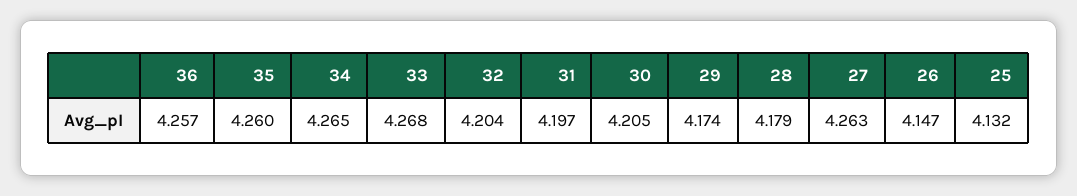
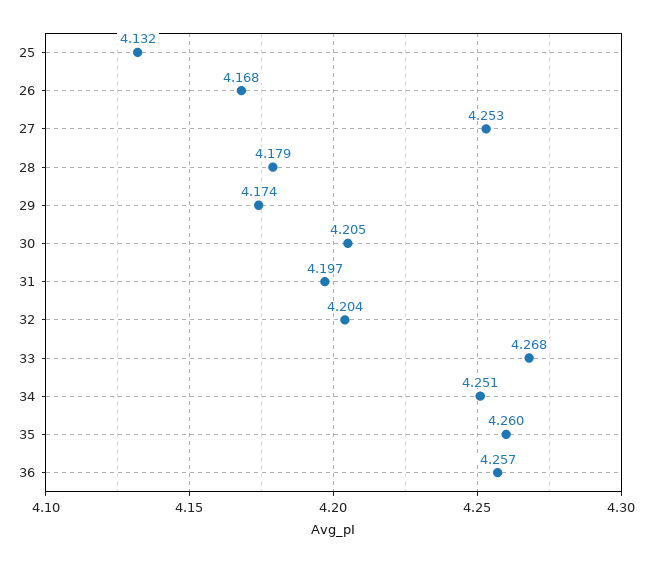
34: 4.265 -> 4.251
27: 4.263 -> 4.253
26: 4.147 -> 4.168

